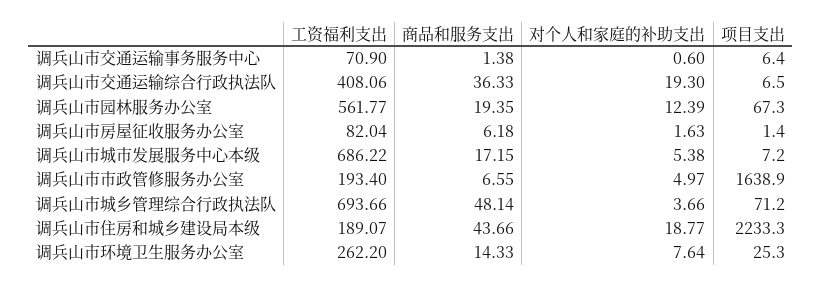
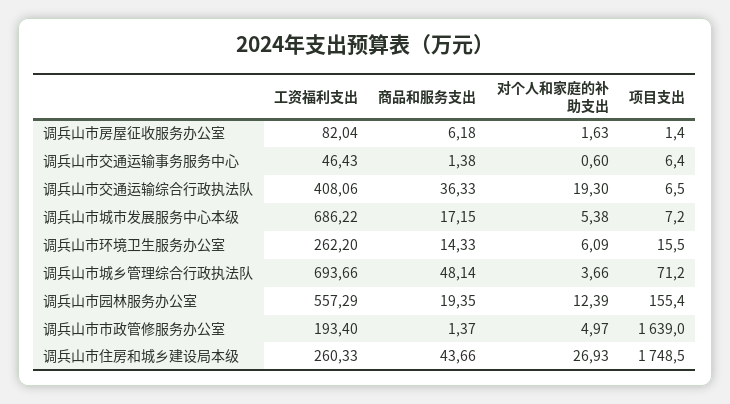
工资福利支出, 调兵山市交通运输事务服务中心: 70.9 -> 46.43
工资福利支出, 调兵山市园林服务办公室: 561.77 -> 557.29
项目支出, 调兵山市园林服务办公室: 67.3 -> 155.4
商品和服务支出, 调兵山市市政管修服务办公室: 6.55 -> 1.37
项目支出, 调兵山市市政管修服务办公室: 1638.9 -> 1639
工资福利支出, 调兵山市住房和城乡建设局本级: 189.07 -> 260.33
对个人和家庭的补助支出, 调兵山市住房和城乡建设局本级: 18.77 -> 26.93
项目支出, 调兵山市住房和城乡建设局本级: 2233.3 -> 1748.5
对个人和家庭的补助支出, 调兵山市环境卫生服务办公室: 7.64 -> 6.09
项目支出, 调兵山市环境卫生服务办公室: 25.3 -> 15.5

